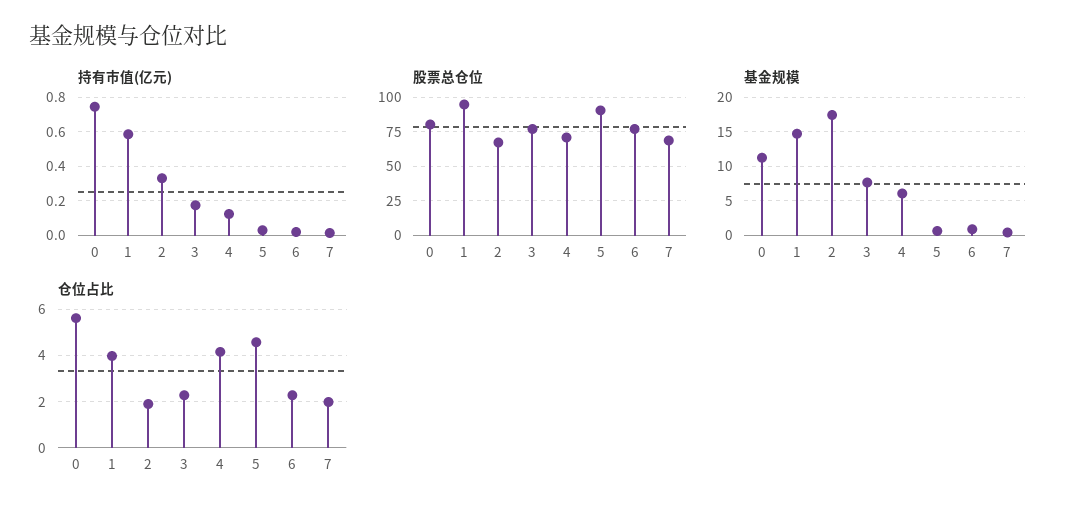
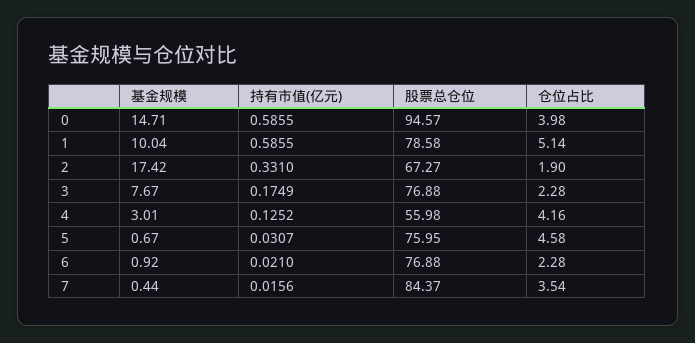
持有市值(亿元), 0: 0.75 -> 0.5855
股票总仓位, 0: 80 -> 94.57
股票总仓位, 1: 95 -> 78.58
股票总仓位, 4: 70 -> 55.98
股票总仓位, 5: 90 -> 75.95
股票总仓位, 7: 70 -> 84.37
基金规模, 0: 11 -> 14.71
基金规模, 1: 15 -> 10.04
基金规模, 4: 6 -> 3.01
仓位占比, 0: 5.5 -> 3.98
仓位占比, 1: 4 -> 5.14
仓位占比, 7: 2 -> 3.54

